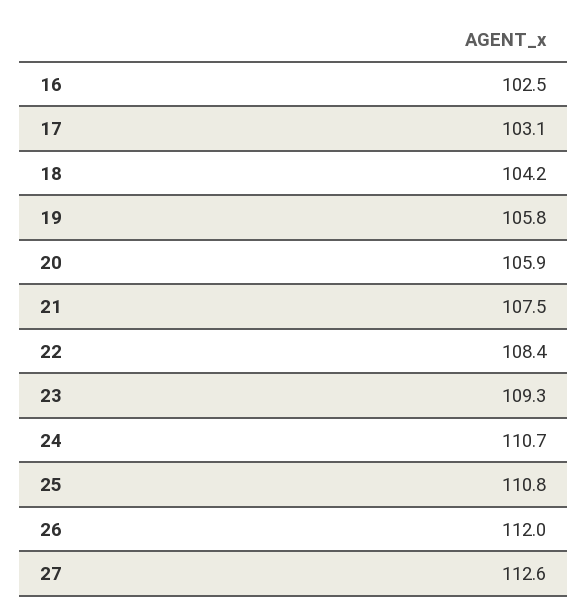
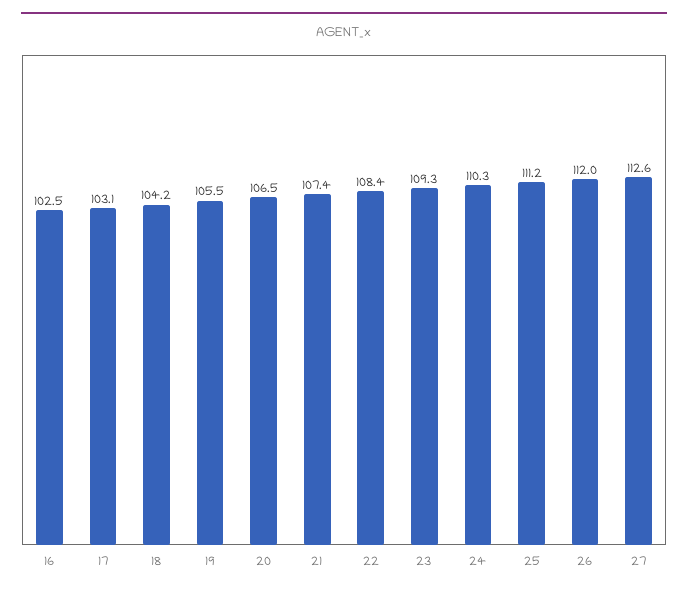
19: 105.8 -> 105.5
20: 105.9 -> 106.5
21: 107.5 -> 107.4
24: 110.7 -> 110.3
25: 110.8 -> 111.2

